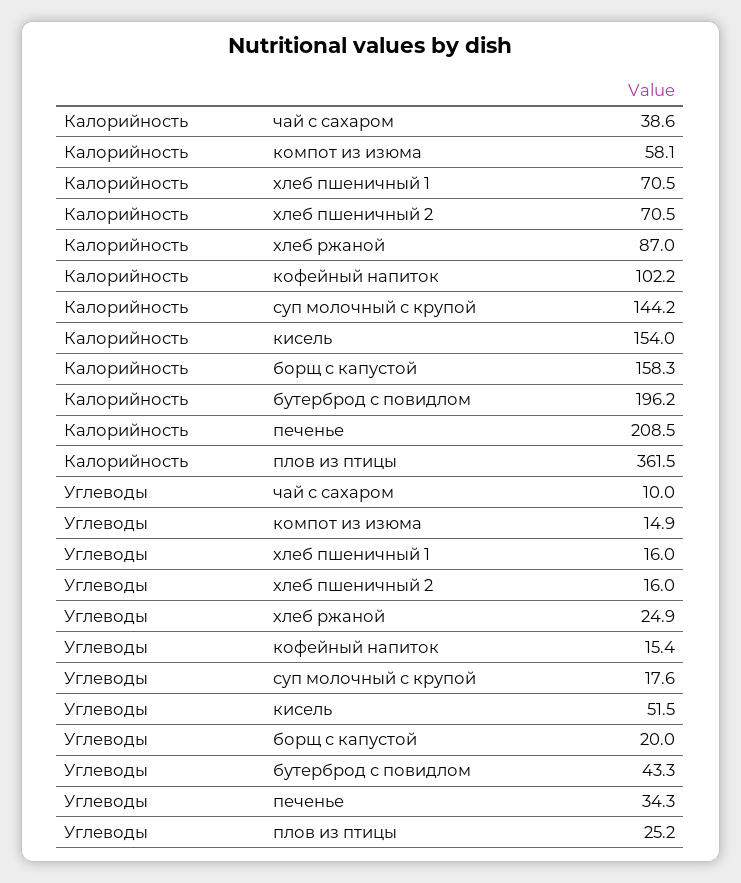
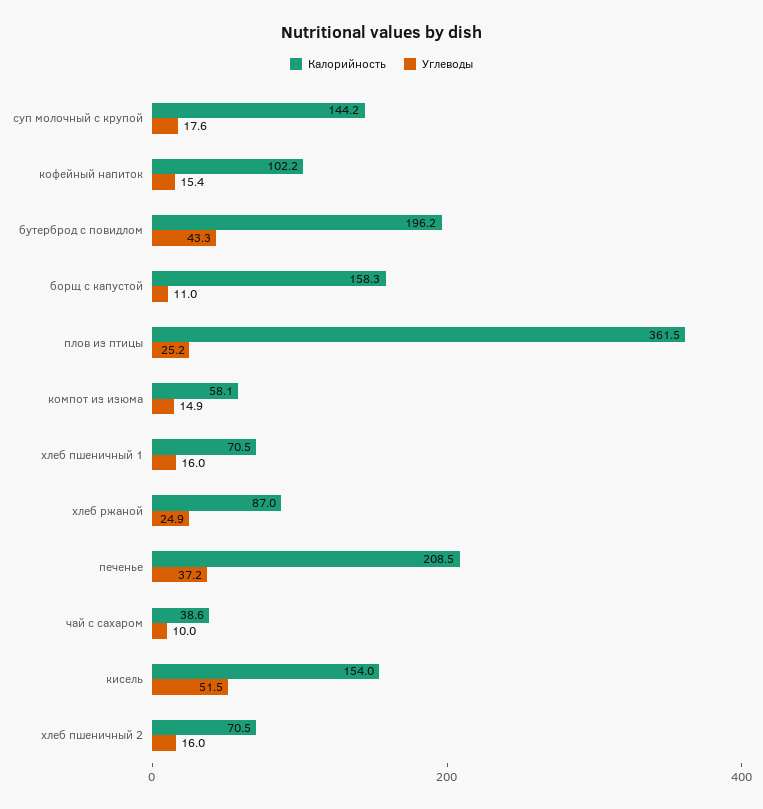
Углеводы, борщ с капустой: 20 -> 11
Углеводы, печенье: 34.3 -> 37.2

